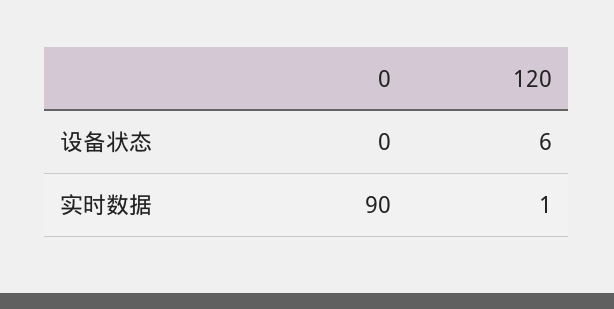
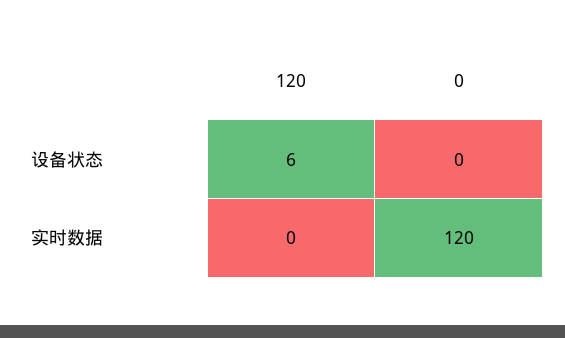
0, 实时数据: 90 -> 120
120, 实时数据: 1 -> 0

